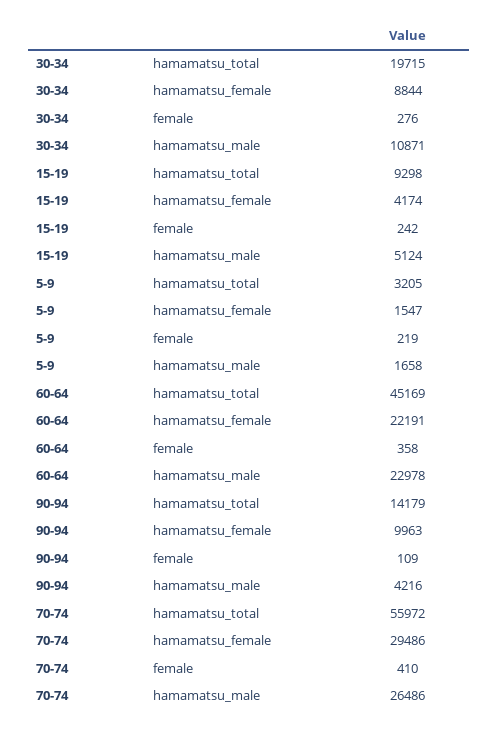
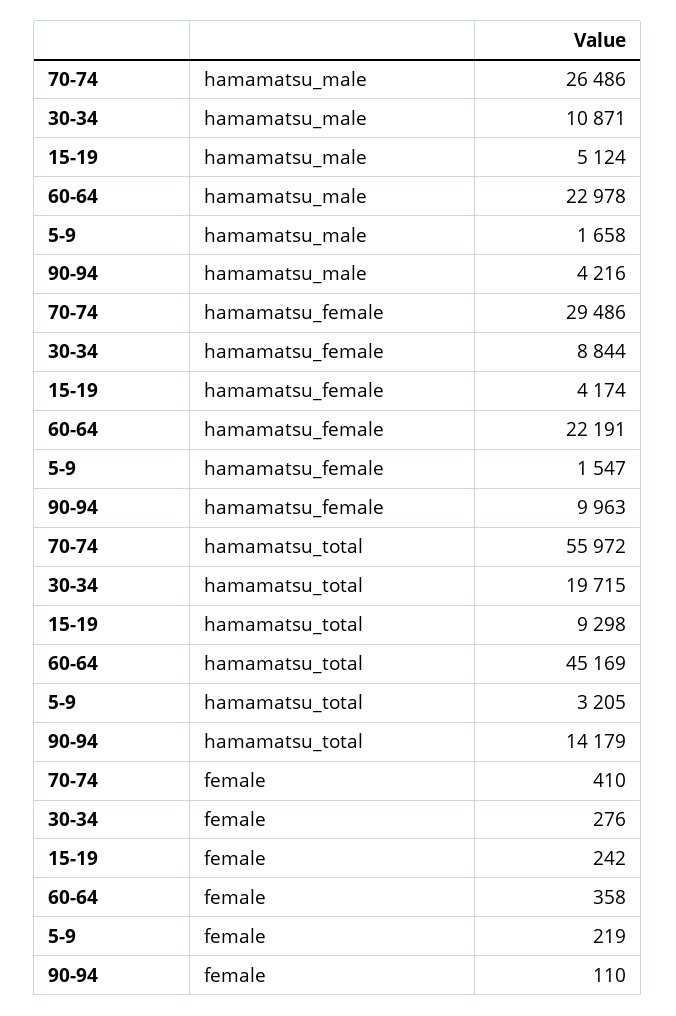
90-94, female: 109 -> 110

